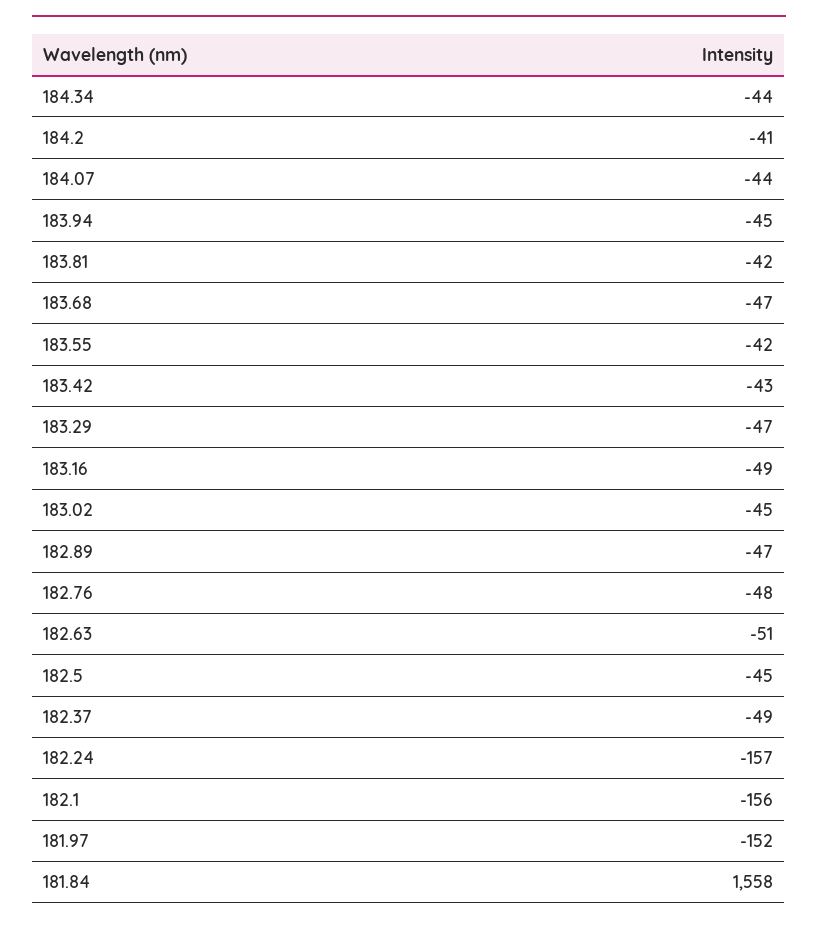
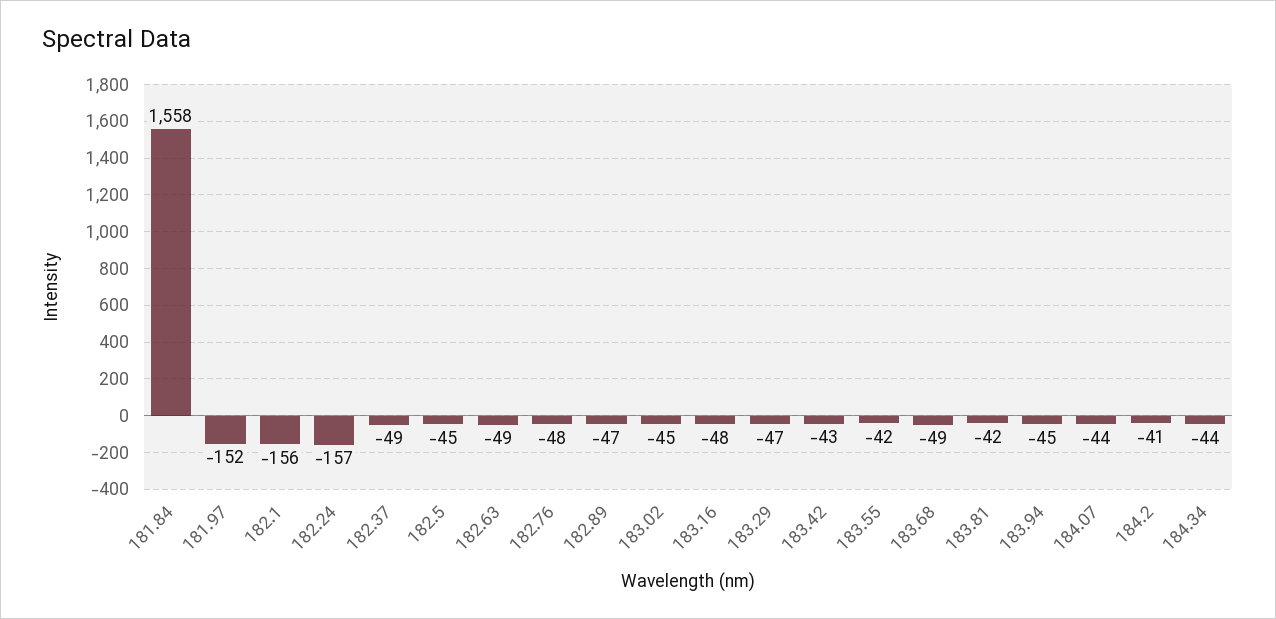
183.68: -47 -> -49
183.16: -49 -> -48
182.63: -51 -> -49

